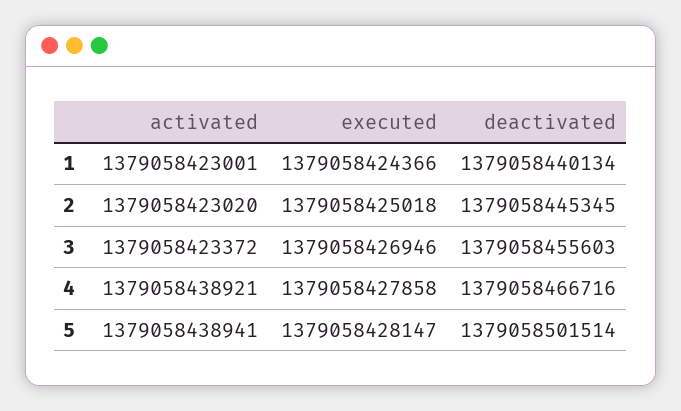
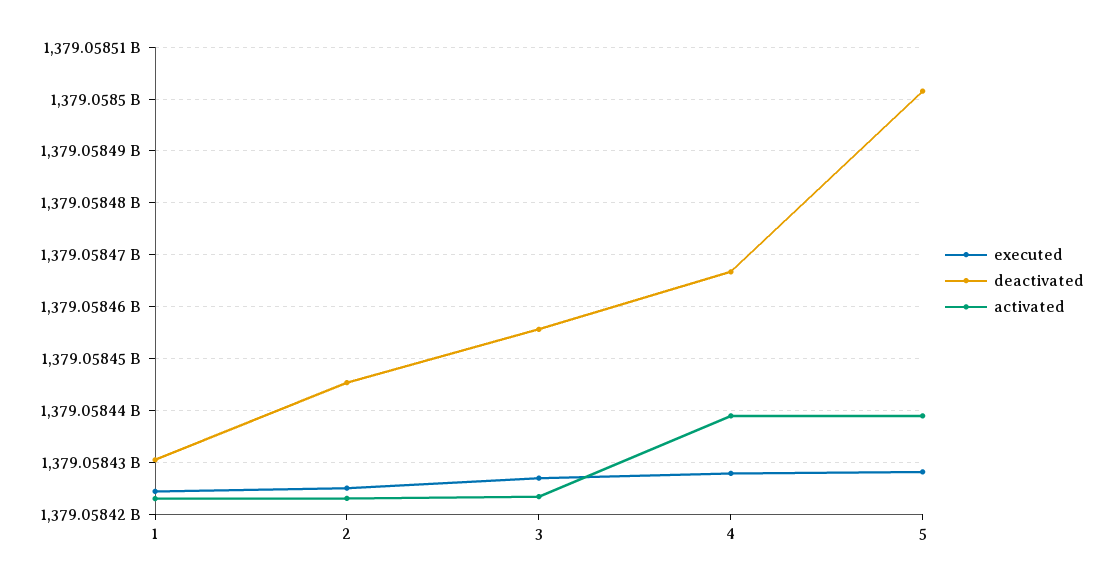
deactivated, 1: 1379058440134 -> 1379058430000

